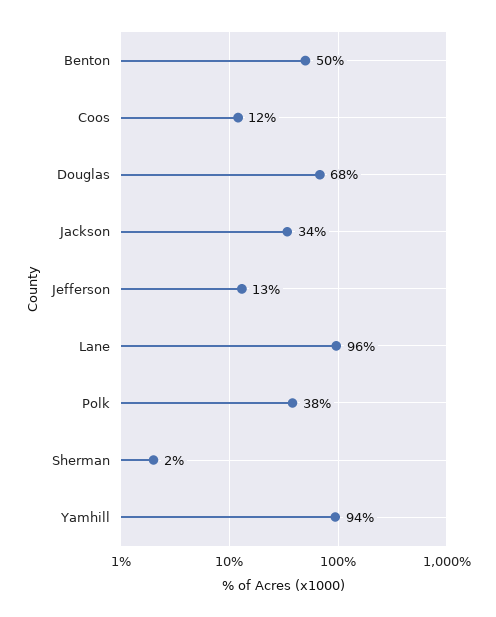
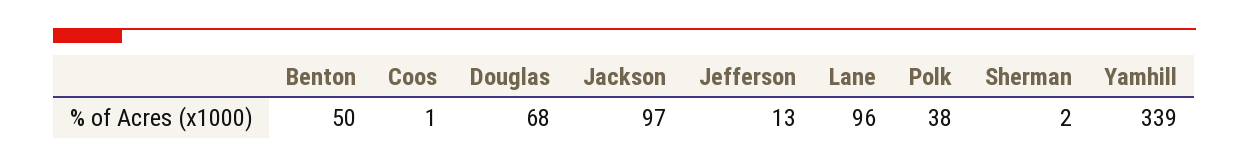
Coos: 12 -> 1
Jackson: 34 -> 97
Yamhill: 94 -> 339

